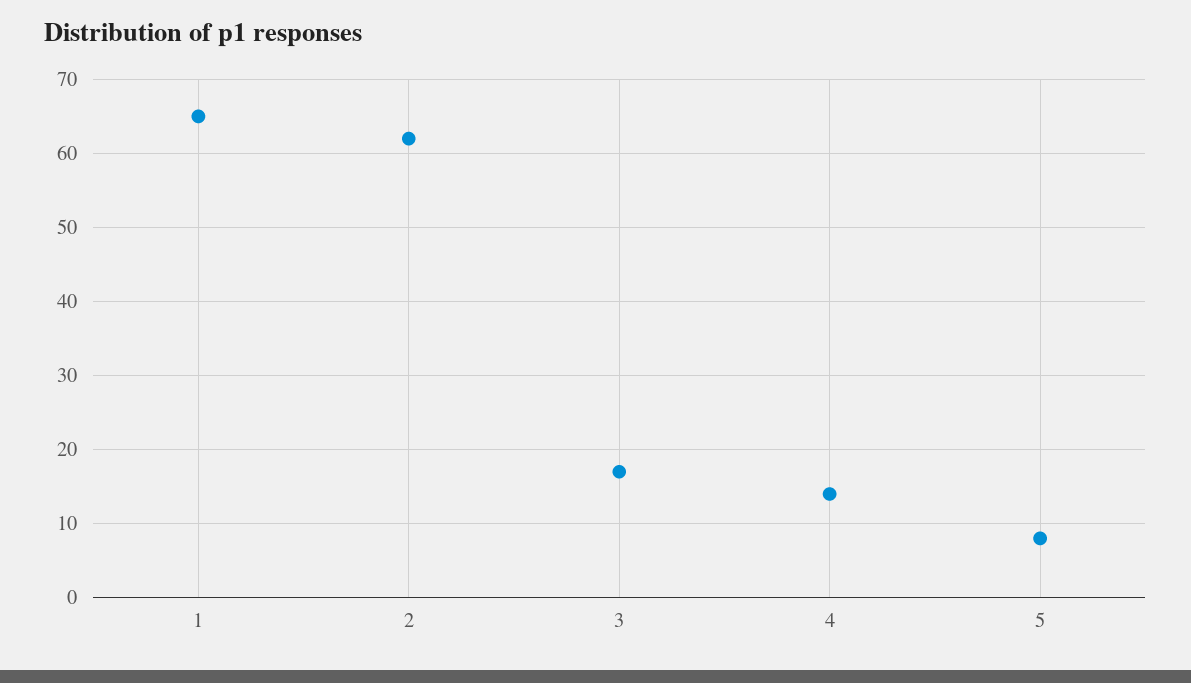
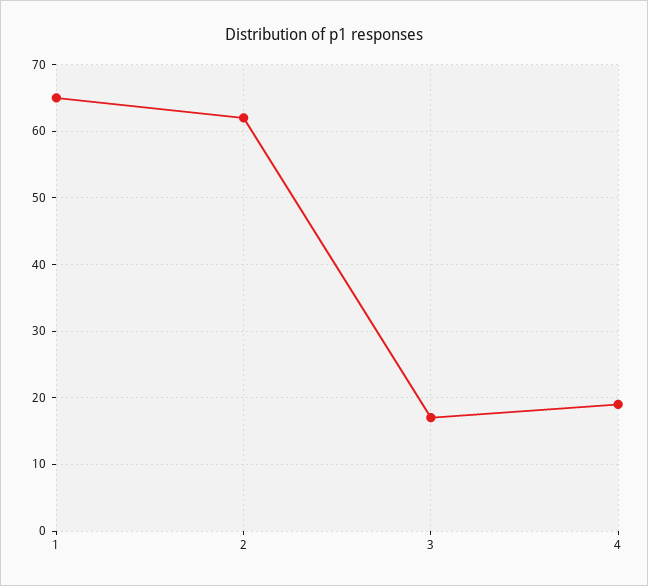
4: 14 -> 19
5: 8 -> none

